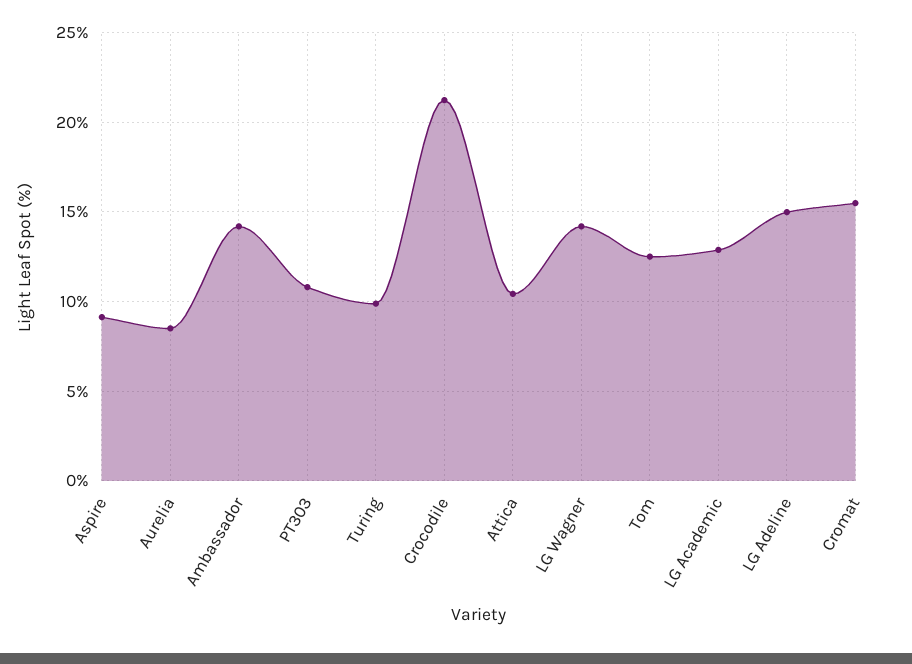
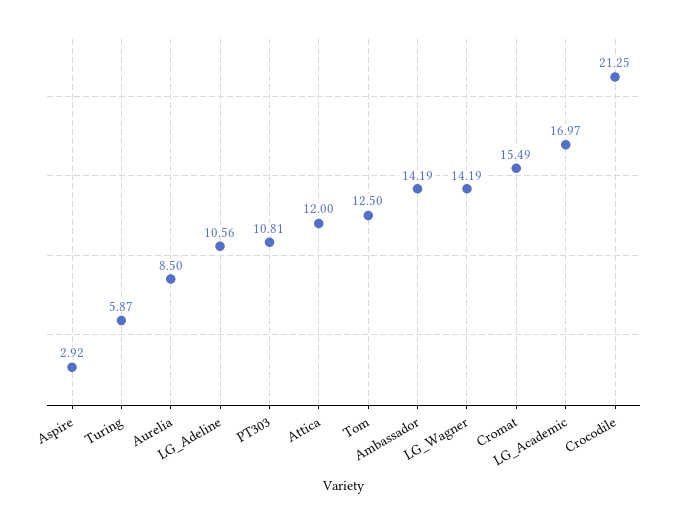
Aspire: 9 -> 2.92
Turing: 10 -> 5.87
Attica: 10.5 -> 12
LG Academic: 13 -> 16.97
LG Adeline: 15 -> 10.56

